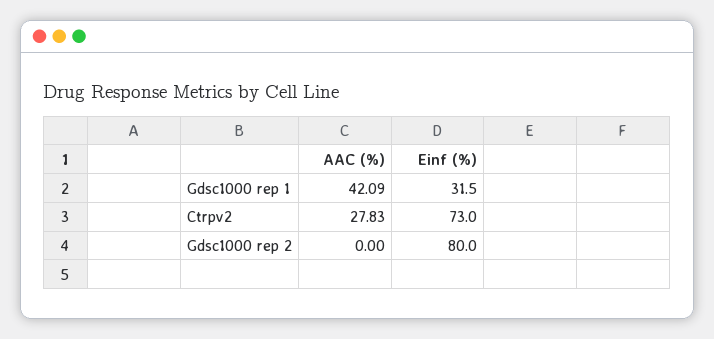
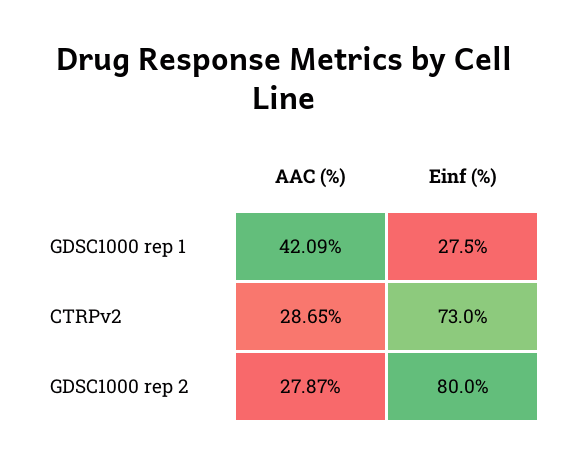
Einf (%), Gdsc1000 rep 1: 31.5 -> 27.5
AAC (%), Ctrpv2: 27.83 -> 28.65
AAC (%), Gdsc1000 rep 2: 0 -> 27.87

